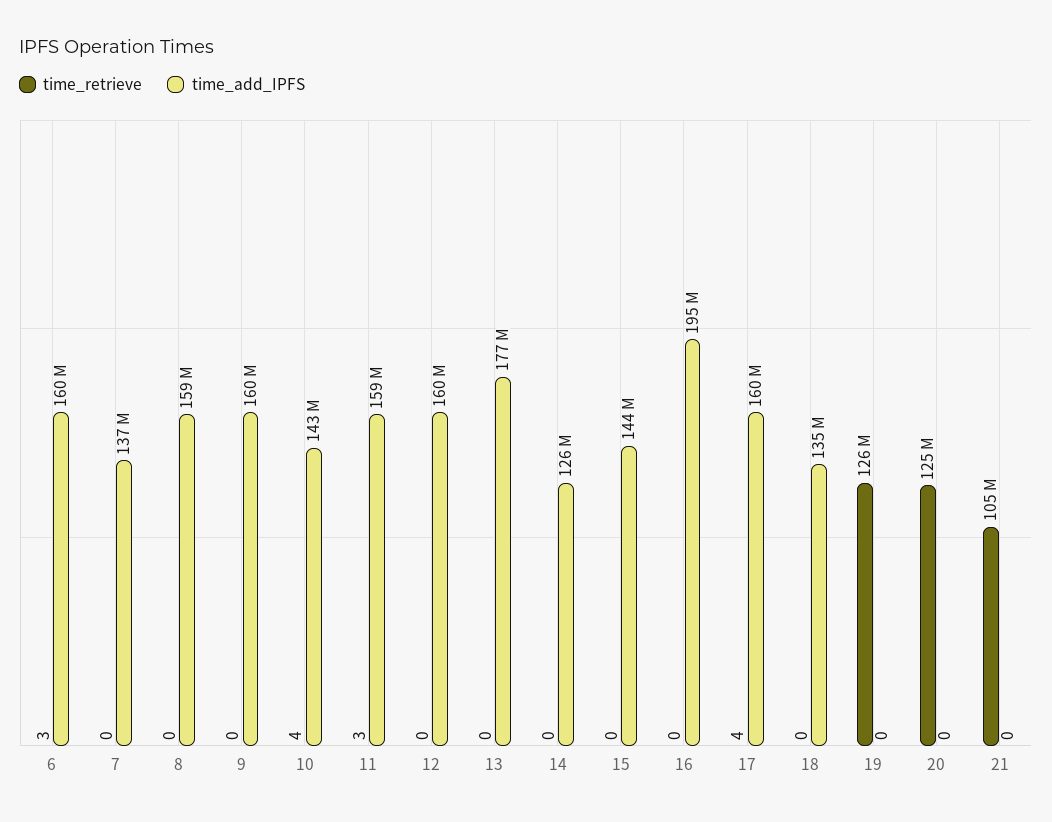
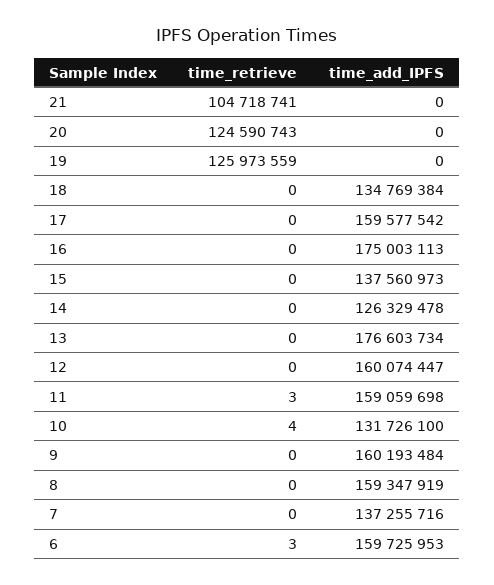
time_add_IPFS, 10: 143000000 -> 131726100
time_add_IPFS, 15: 144000000 -> 137560973
time_add_IPFS, 16: 195000000 -> 175003113
time_retrieve, 17: 4 -> 0

